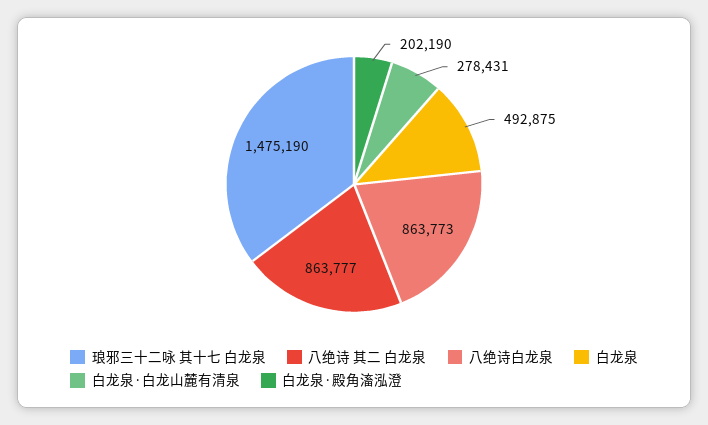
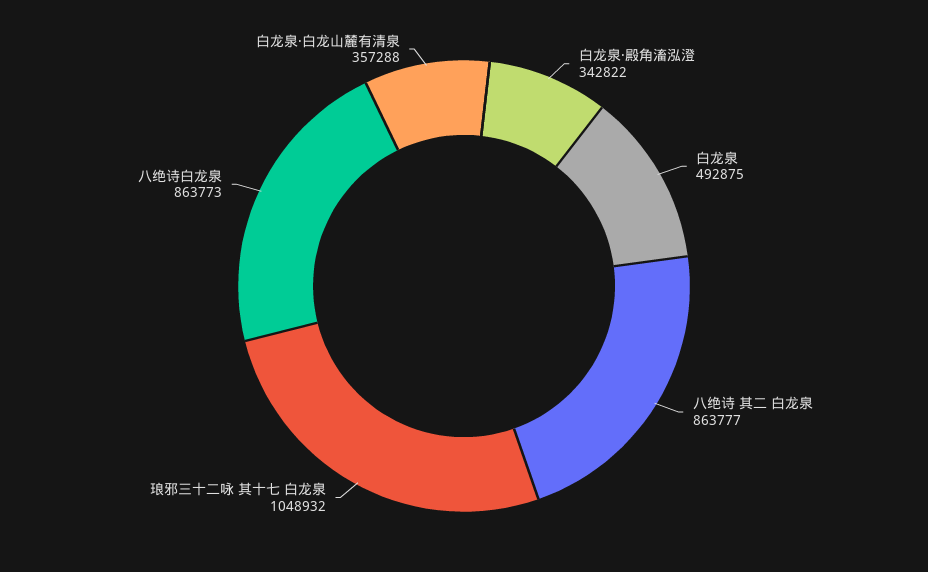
琅邪三十二咏 其十七 白龙泉: 1475190 -> 1048932
白龙泉·白龙山麓有清泉: 278431 -> 357288
白龙泉·殿角滀泓澄: 202190 -> 342822

